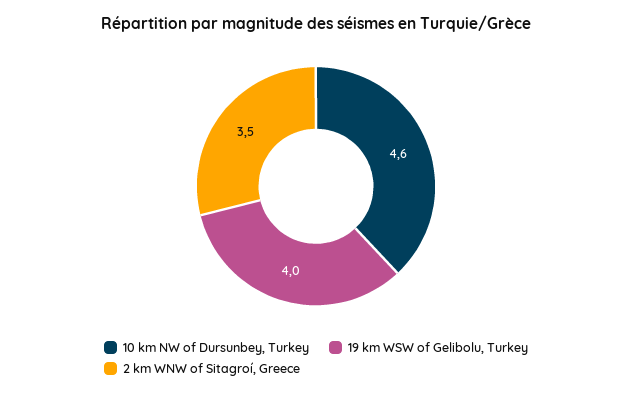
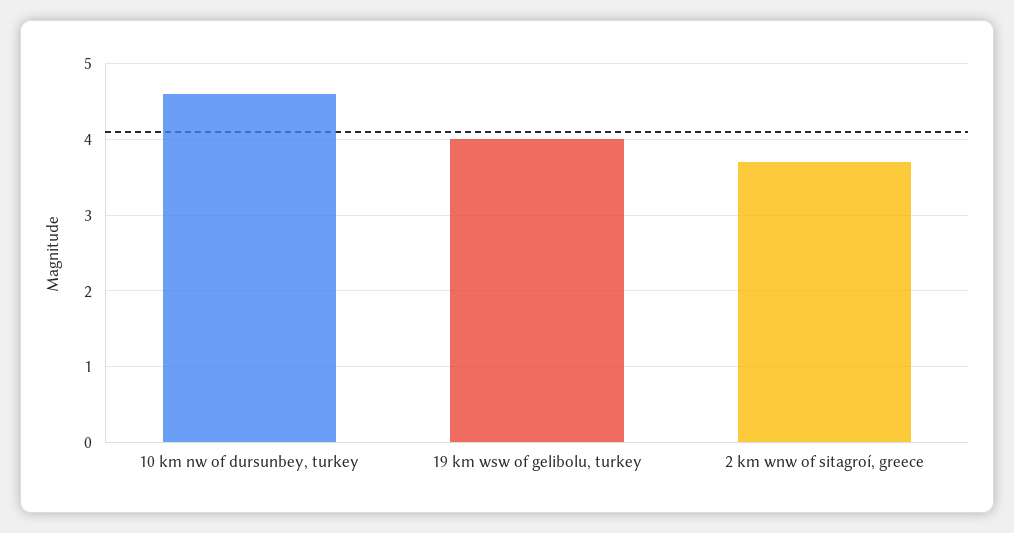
2 km WNW of Sitagroí, Greece: 3.5 -> 3.7

